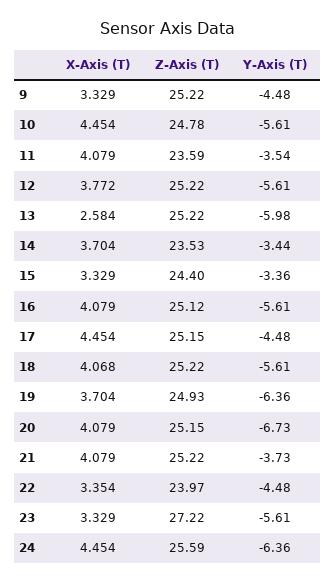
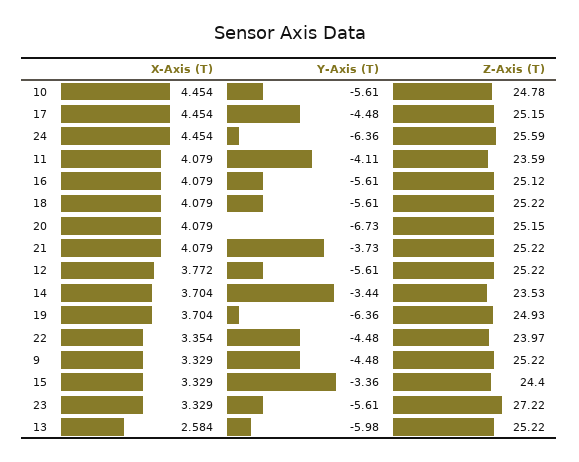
Y-Axis (T), 11: -3.54 -> -4.11
X-Axis (T), 18: 4.068 -> 4.079

